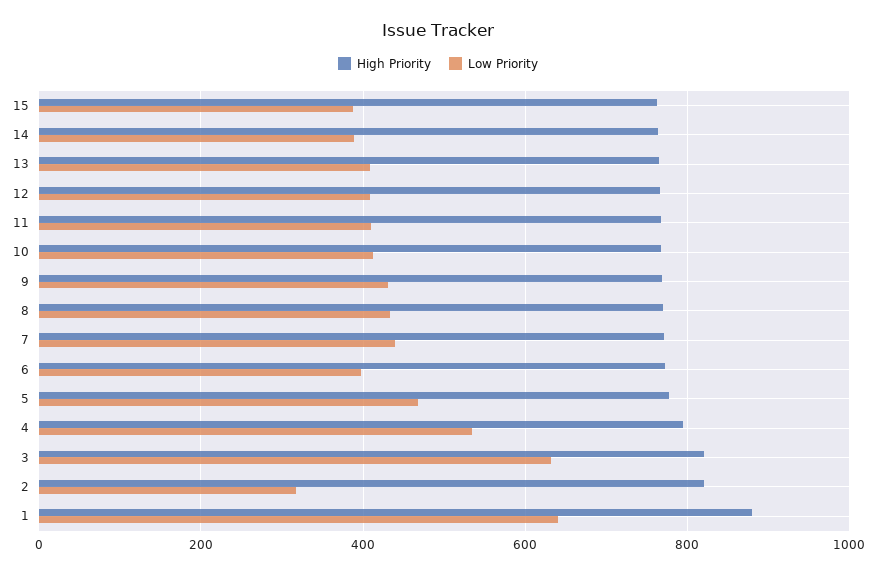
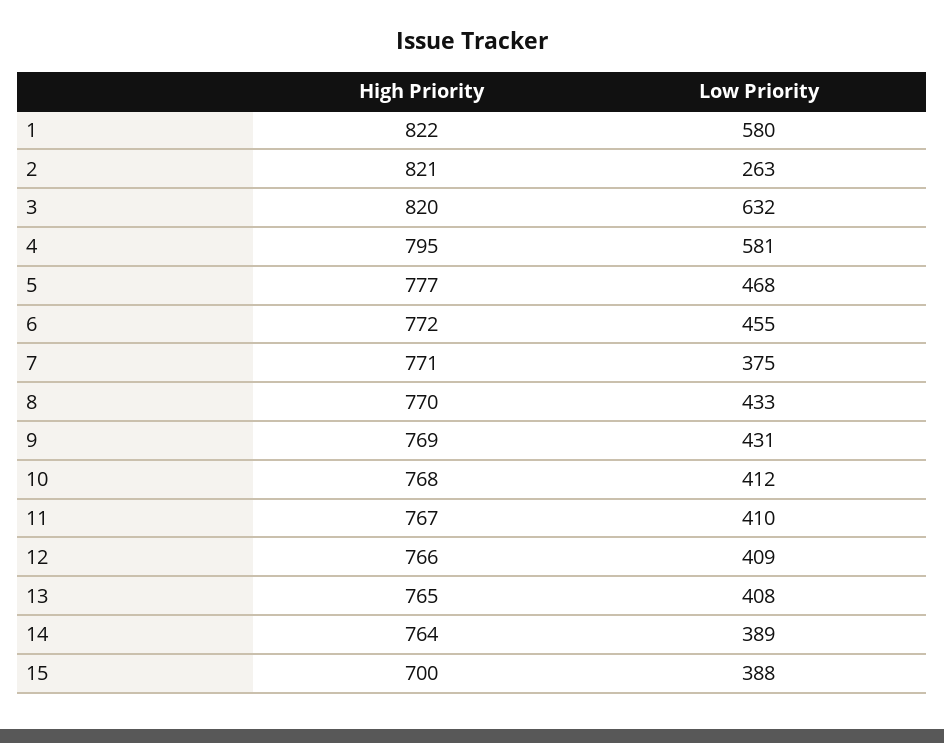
High Priority, 15: 760 -> 700
Low Priority, 7: 440 -> 375
Low Priority, 6: 400 -> 455
Low Priority, 4: 540 -> 581
Low Priority, 2: 320 -> 263
High Priority, 1: 880 -> 822
Low Priority, 1: 640 -> 580

